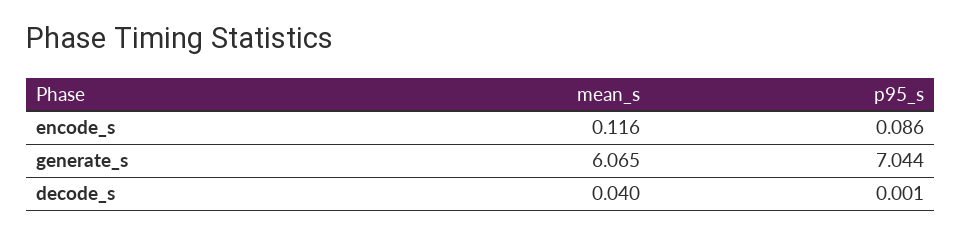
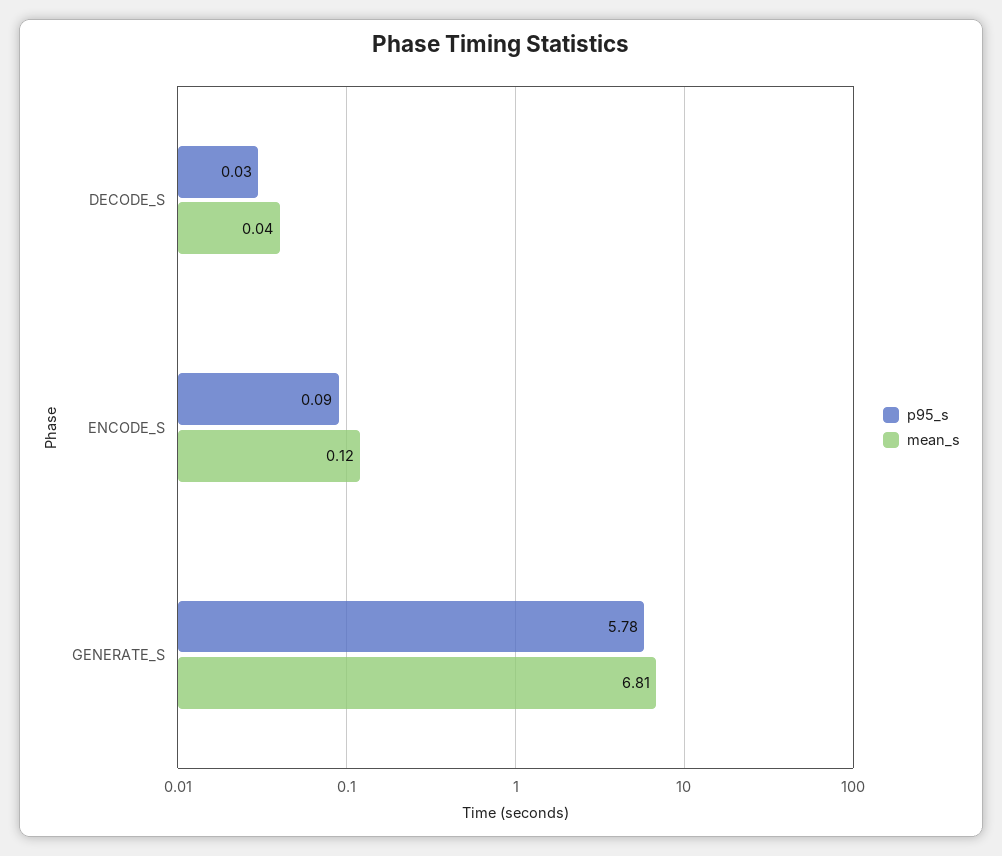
mean_s, generate_s: 6.065 -> 6.81
p95_s, generate_s: 7.044 -> 5.78
p95_s, decode_s: 0.001 -> 0.03

